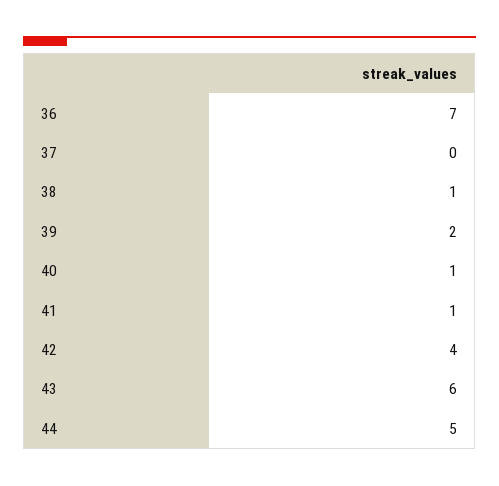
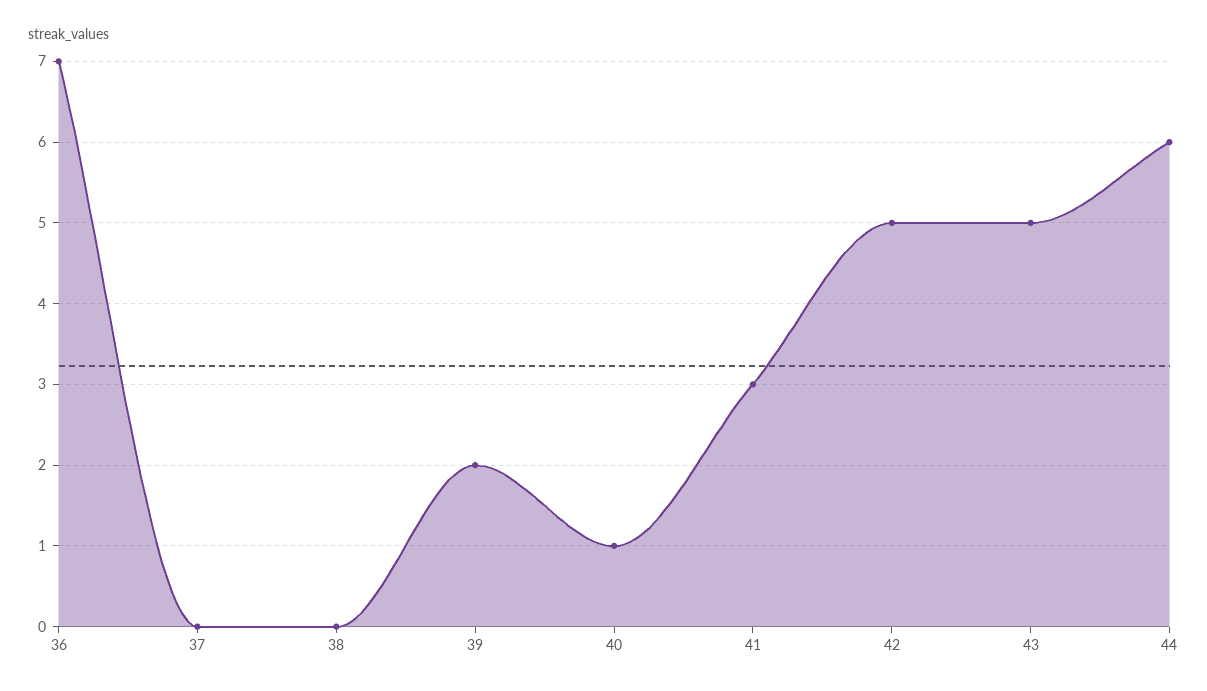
38: 1 -> 0
41: 1 -> 3
42: 4 -> 5
43: 6 -> 5
44: 5 -> 6

